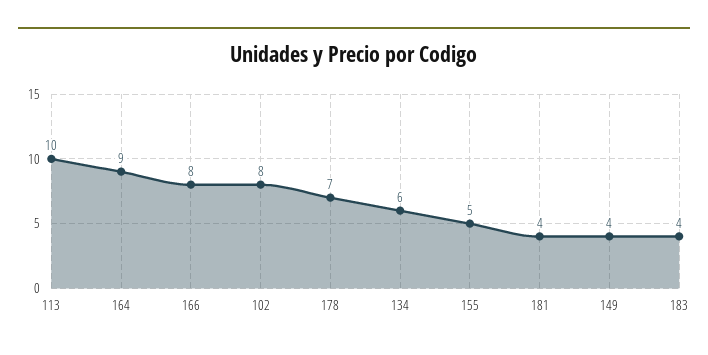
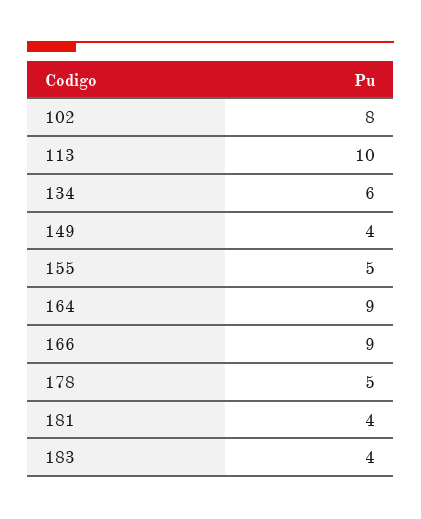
166: 8 -> 9
178: 7 -> 5

